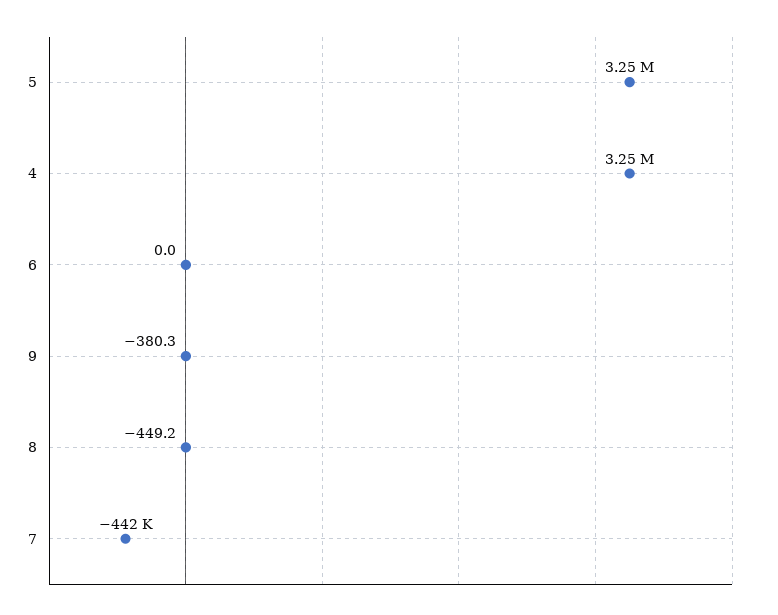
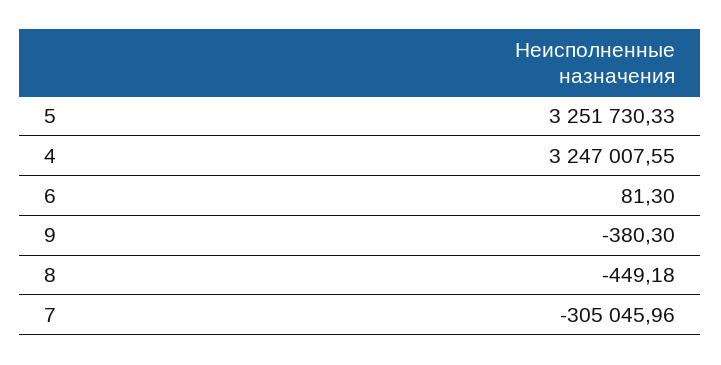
6: 0 -> 81.3
7: -442000 -> -305045.96

